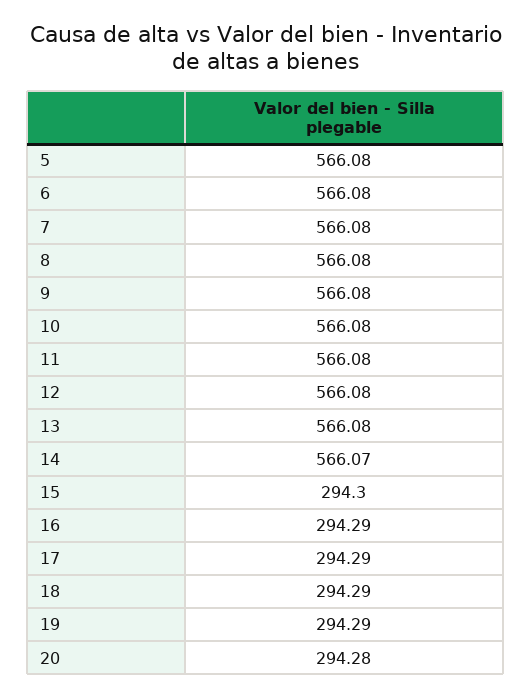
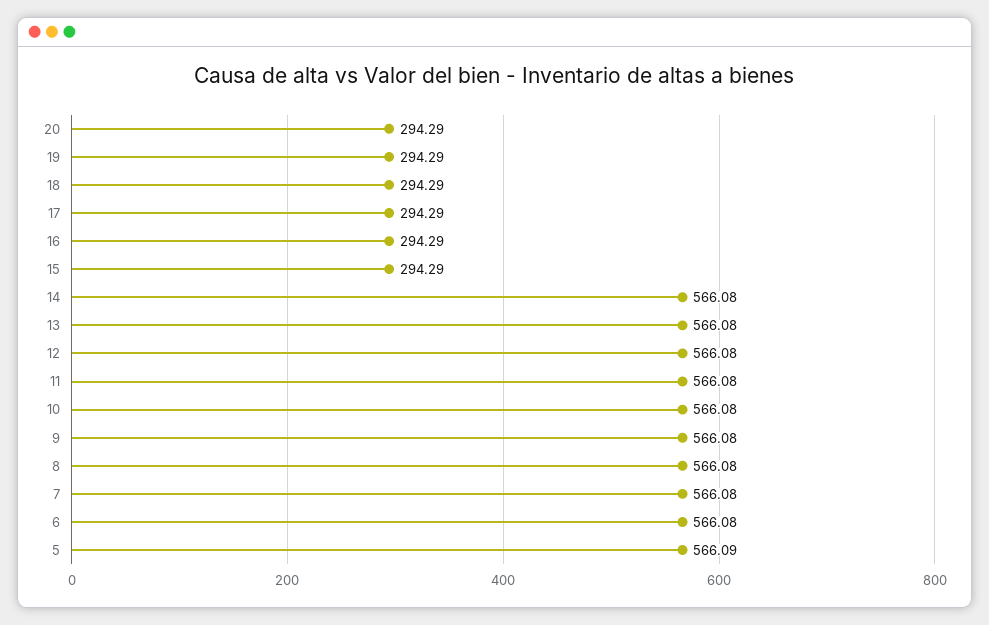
5: 566.08 -> 566.09
14: 566.07 -> 566.08
15: 294.3 -> 294.29
20: 294.28 -> 294.29

